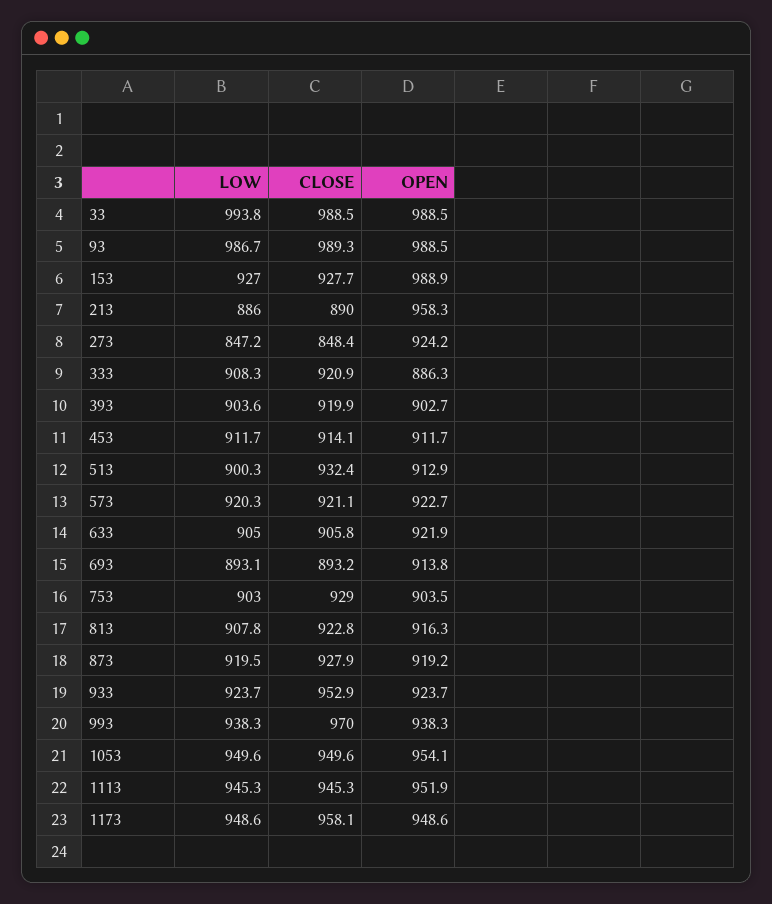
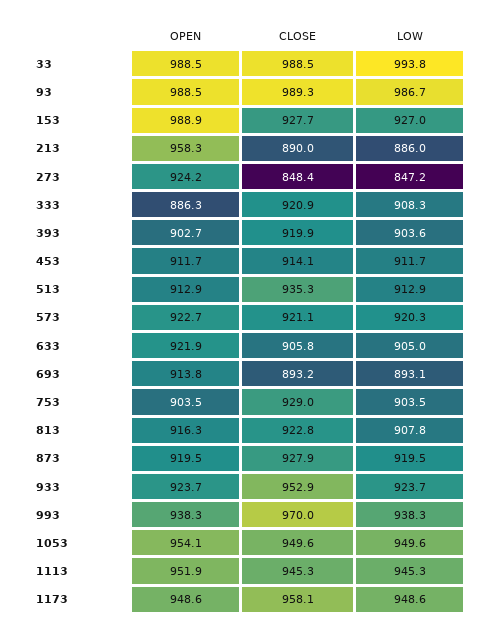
LOW, 513: 900.3 -> 912.9
CLOSE, 513: 932.4 -> 935.3
LOW, 753: 903 -> 903.5
OPEN, 873: 919.2 -> 919.5

